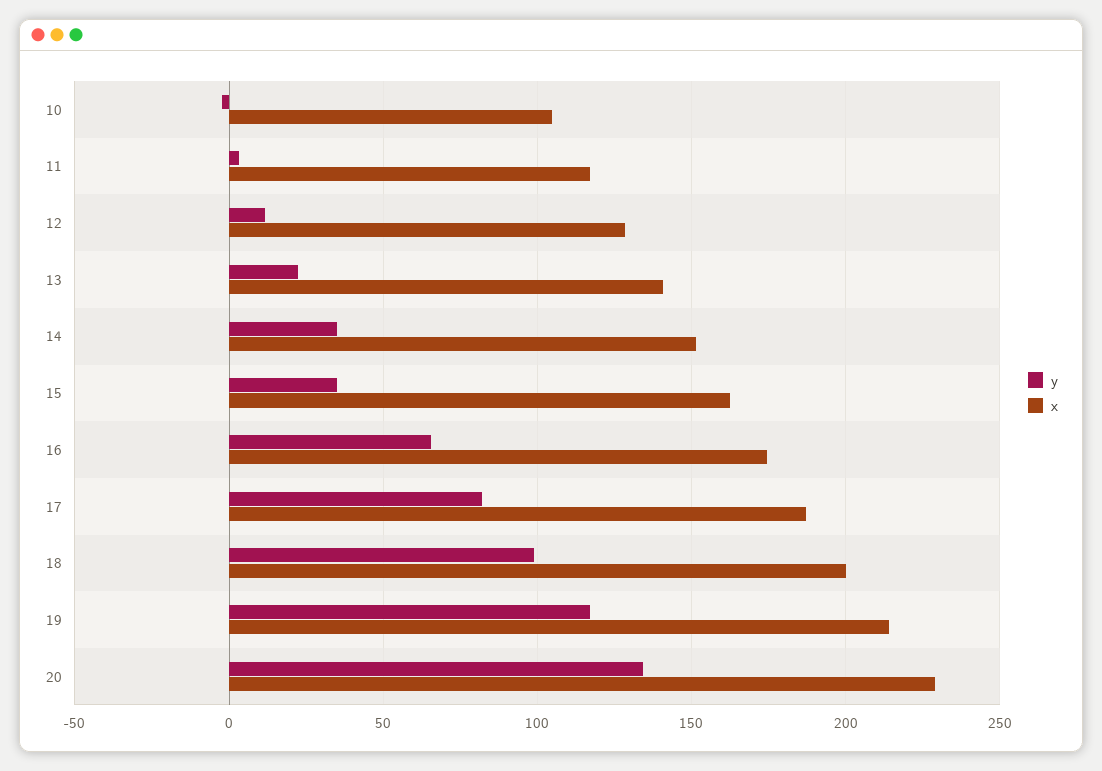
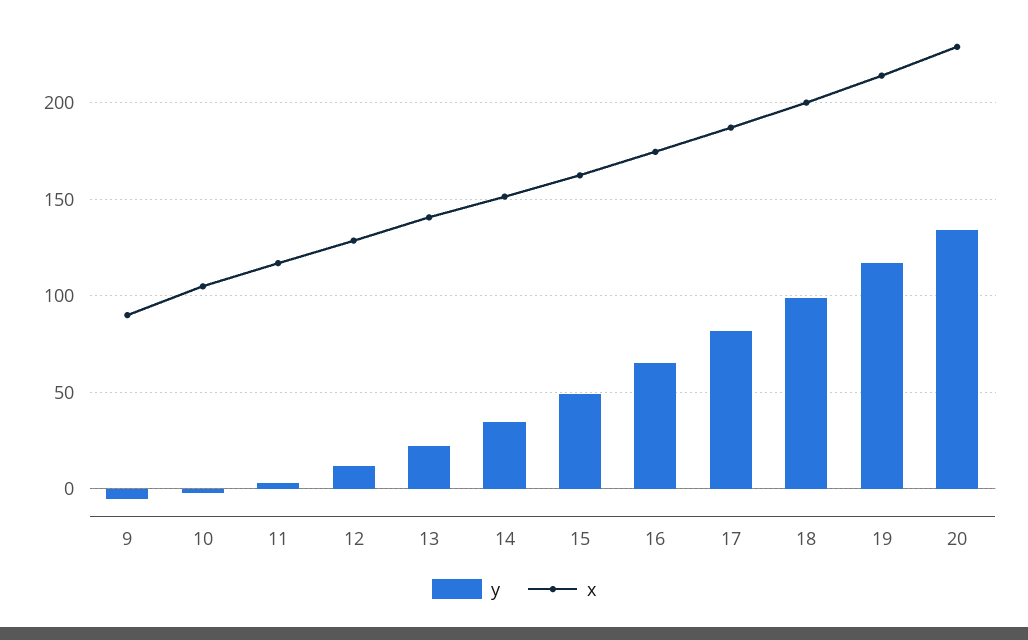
y, 15: 35 -> 50
y, 9: none -> -5
x, 9: none -> 90

